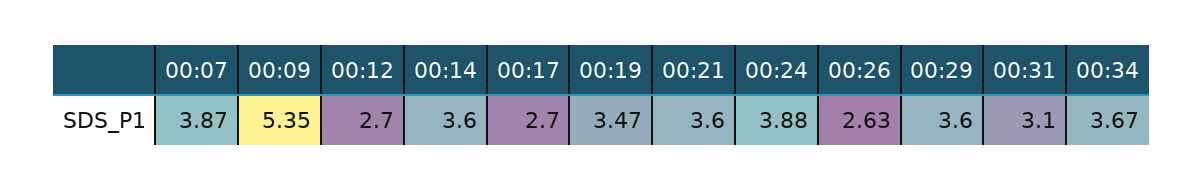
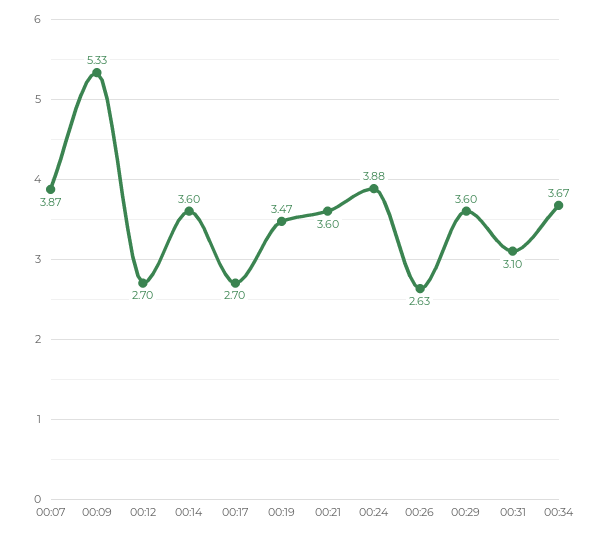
00:09: 5.35 -> 5.33

